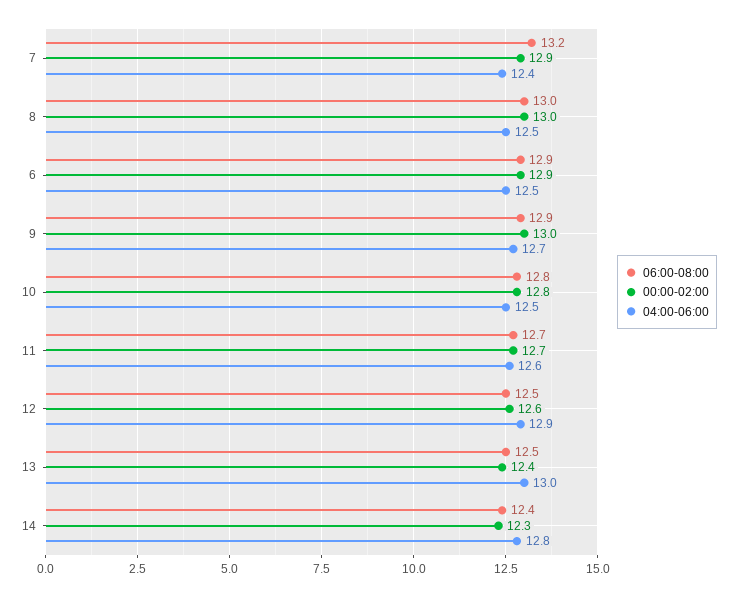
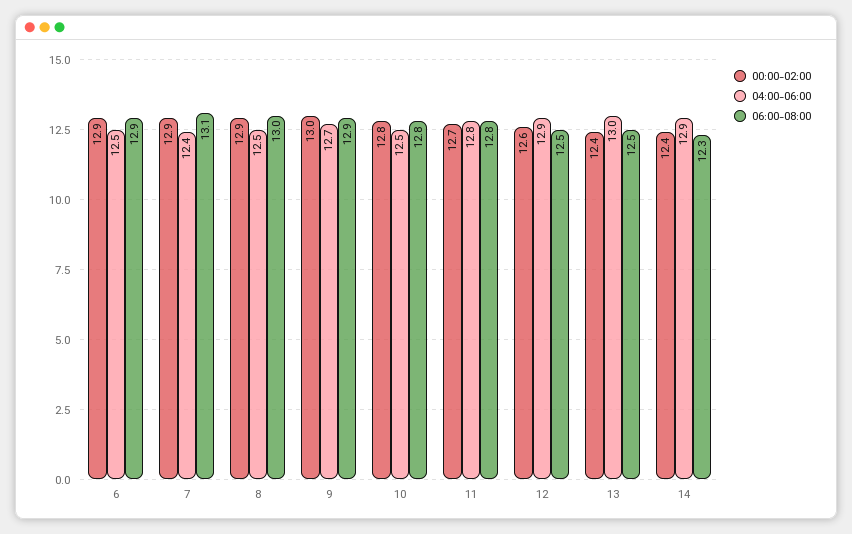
06:00-08:00, 7: 13.2 -> 13.1
00:00-02:00, 8: 13 -> 12.9
06:00-08:00, 11: 12.7 -> 12.8
04:00-06:00, 11: 12.6 -> 12.8
06:00-08:00, 14: 12.4 -> 12.3
00:00-02:00, 14: 12.3 -> 12.4
04:00-06:00, 14: 12.8 -> 12.9

